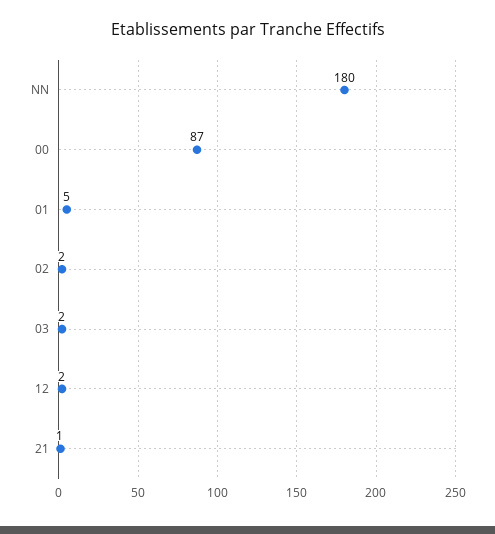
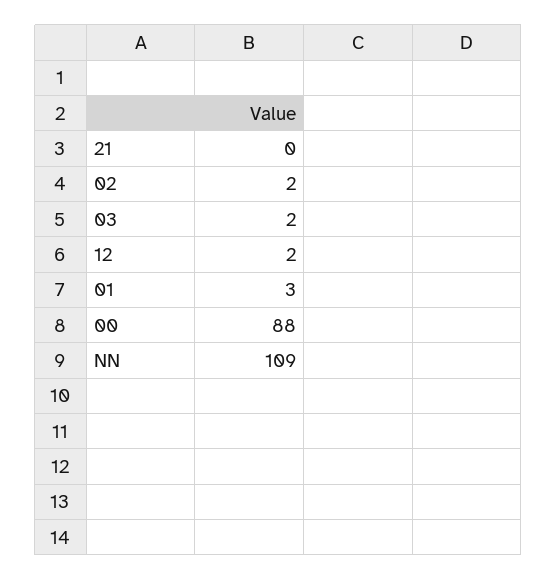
NN: 180 -> 109
00: 87 -> 88
01: 5 -> 3
21: 1 -> 0

